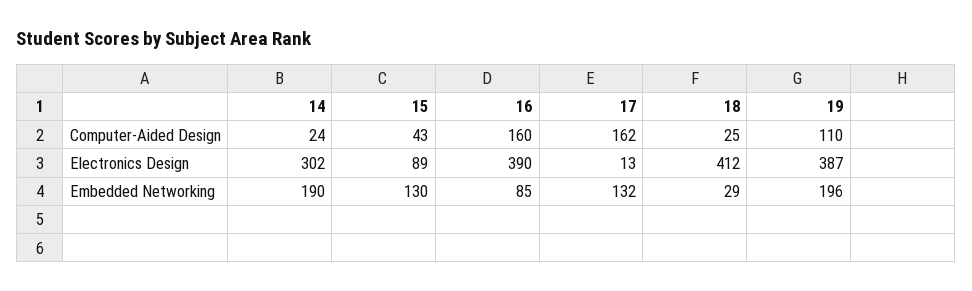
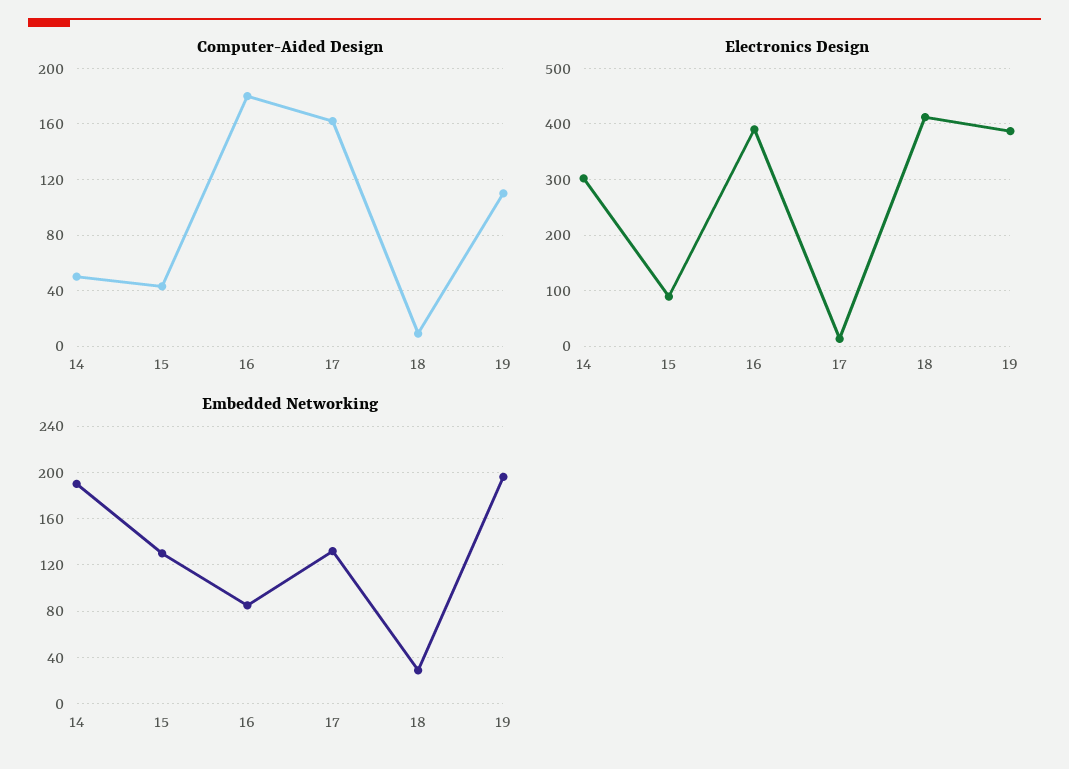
Computer-Aided Design, 14: 24 -> 50
Computer-Aided Design, 16: 160 -> 180
Computer-Aided Design, 18: 25 -> 10

